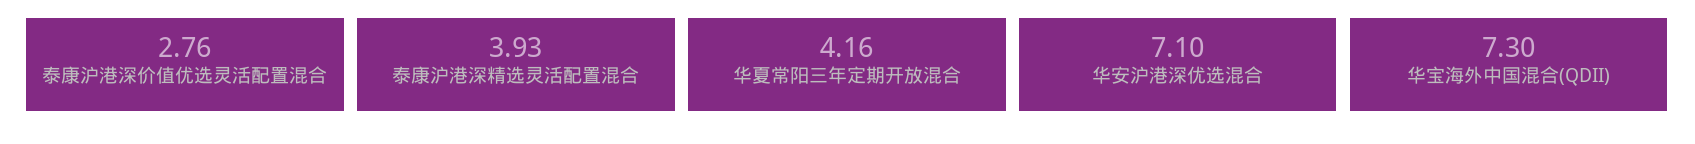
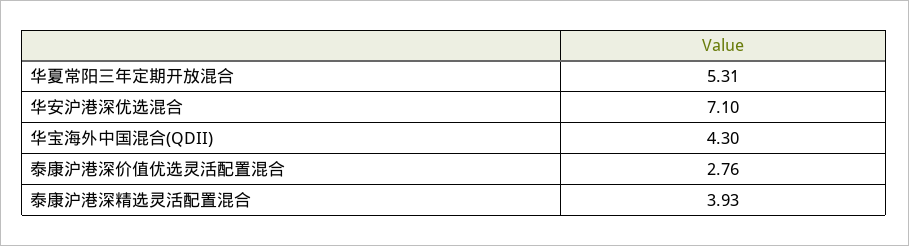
华夏常阳三年定期开放混合: 4.16 -> 5.31
华宝海外中国混合(QDII): 7.3 -> 4.3

